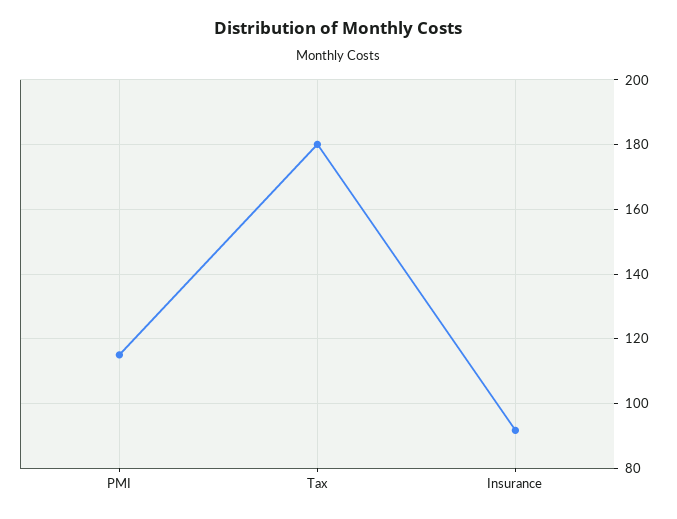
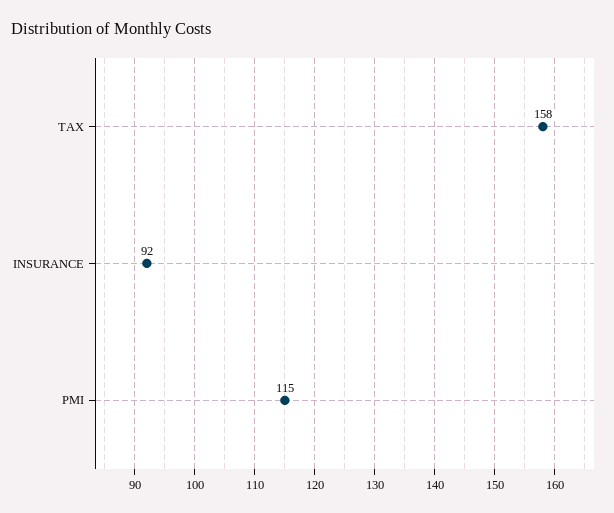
Tax: 180 -> 158

